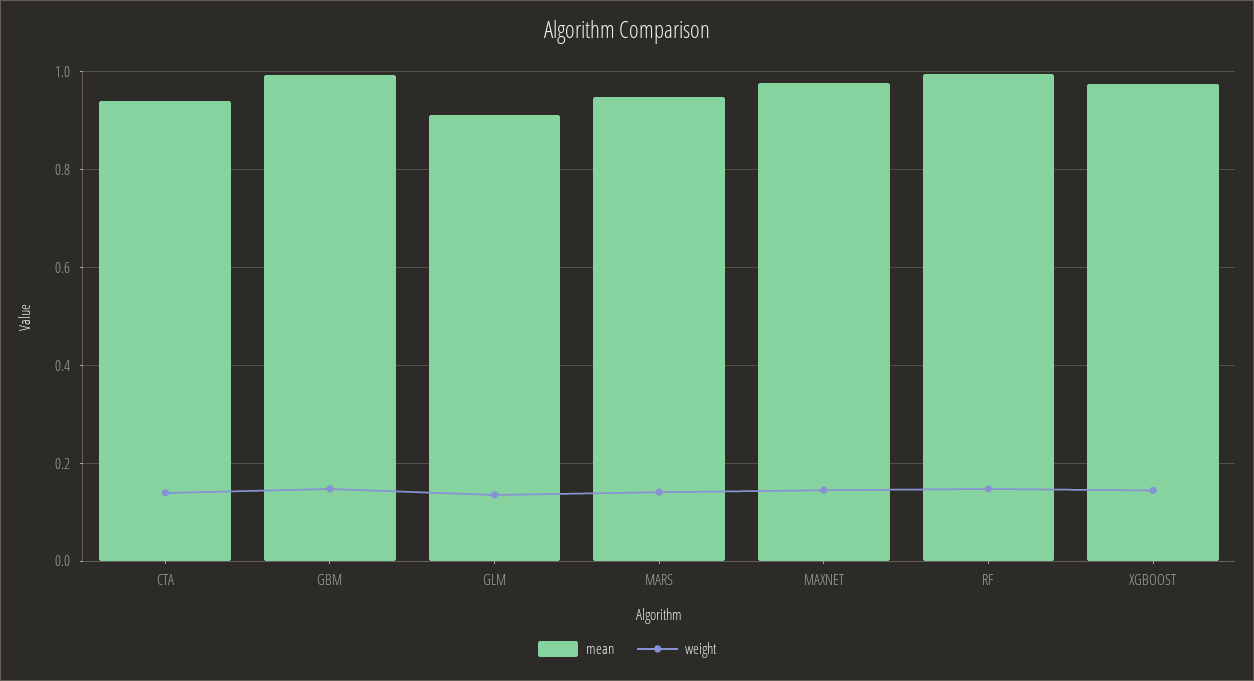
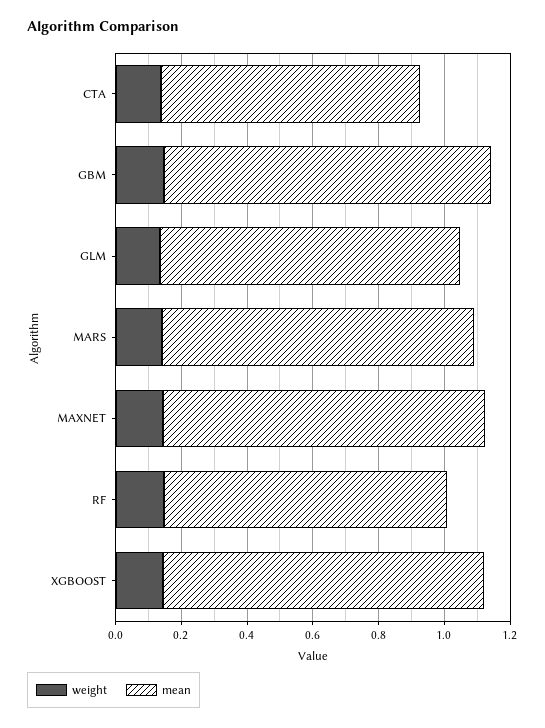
mean, CTA: 0.94 -> 0.8
mean, RF: 1 -> 0.85

